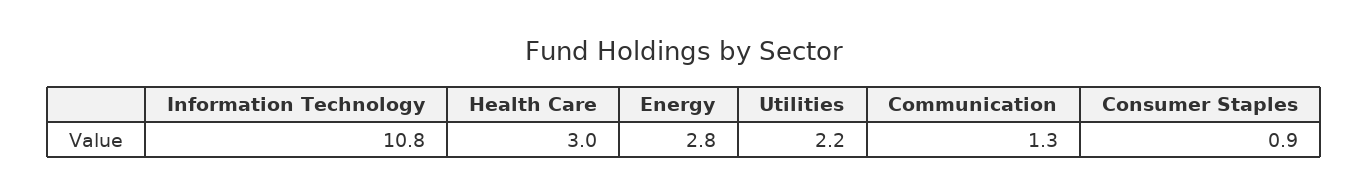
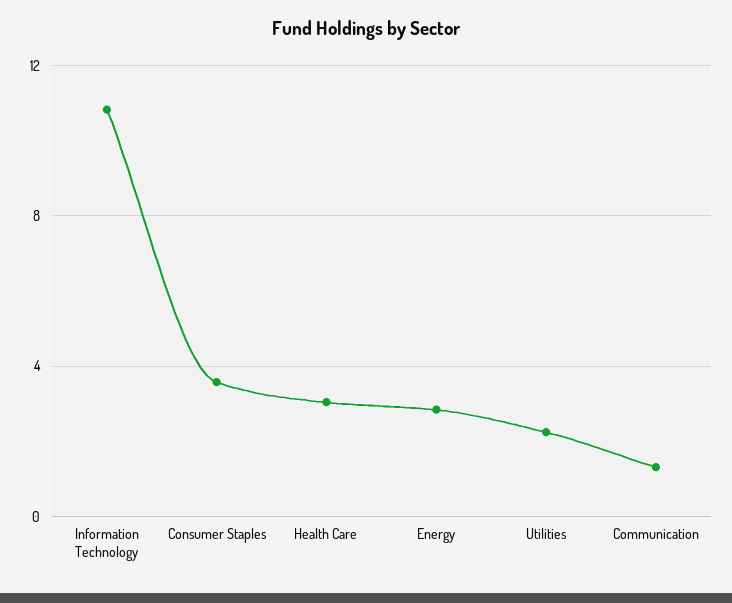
Consumer Staples: 0.9 -> 3.5

